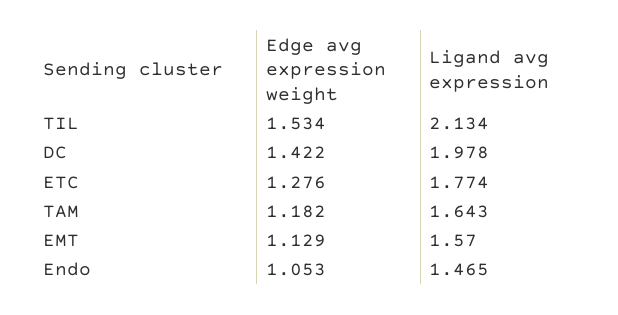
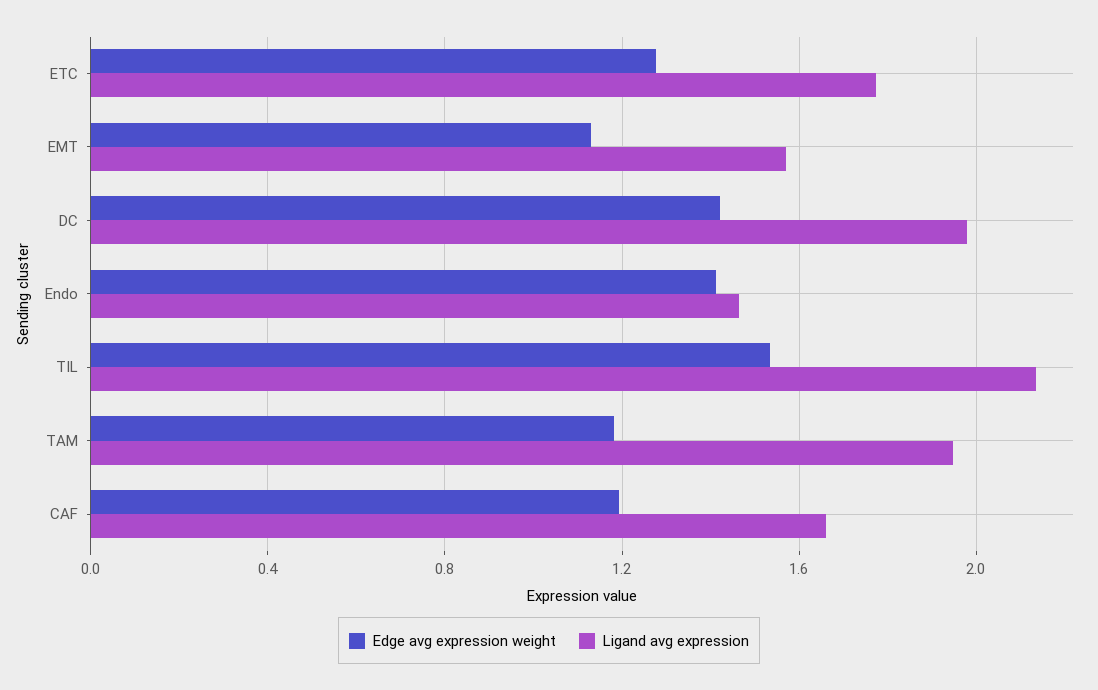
Ligand avg expression, TAM: 1.643 -> 1.95
Edge avg expression weight, Endo: 1.053 -> 1.4
Edge avg expression weight, CAF: none -> 1.2
Ligand avg expression, CAF: none -> 1.65

